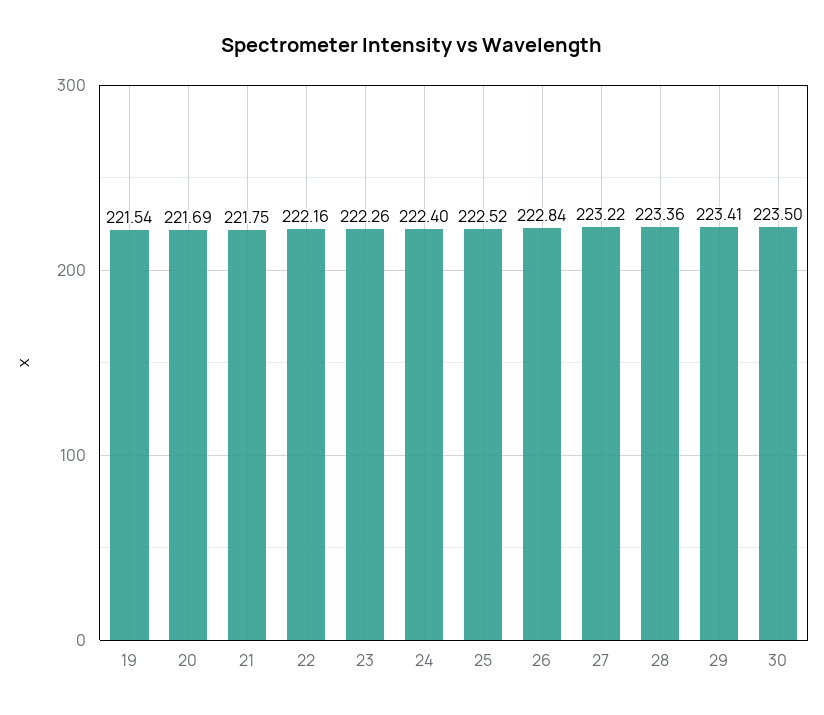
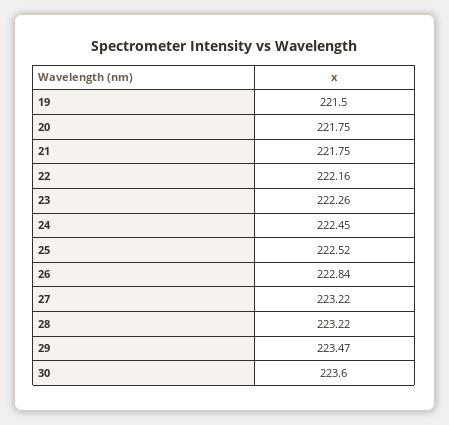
19: 221.54 -> 221.5
20: 221.69 -> 221.75
24: 222.4 -> 222.45
28: 223.36 -> 223.22
29: 223.41 -> 223.47
30: 223.5 -> 223.6

